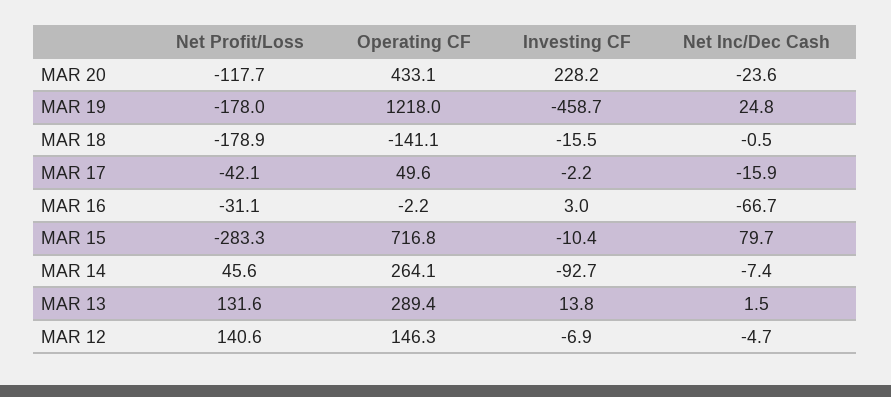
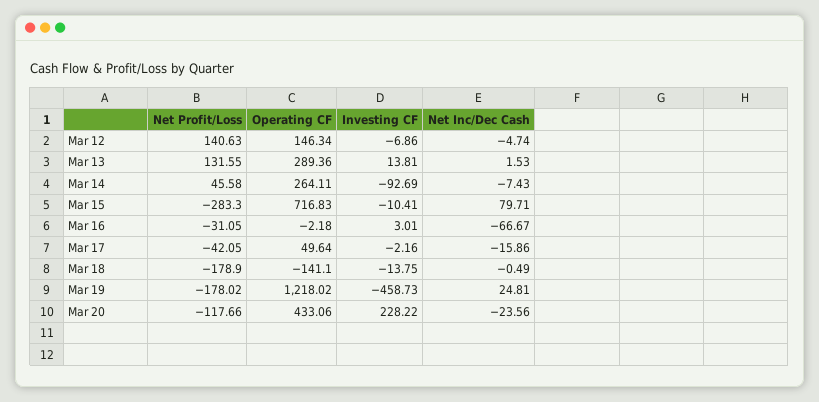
Investing CF, MAR 18: -15.5 -> -13.75

